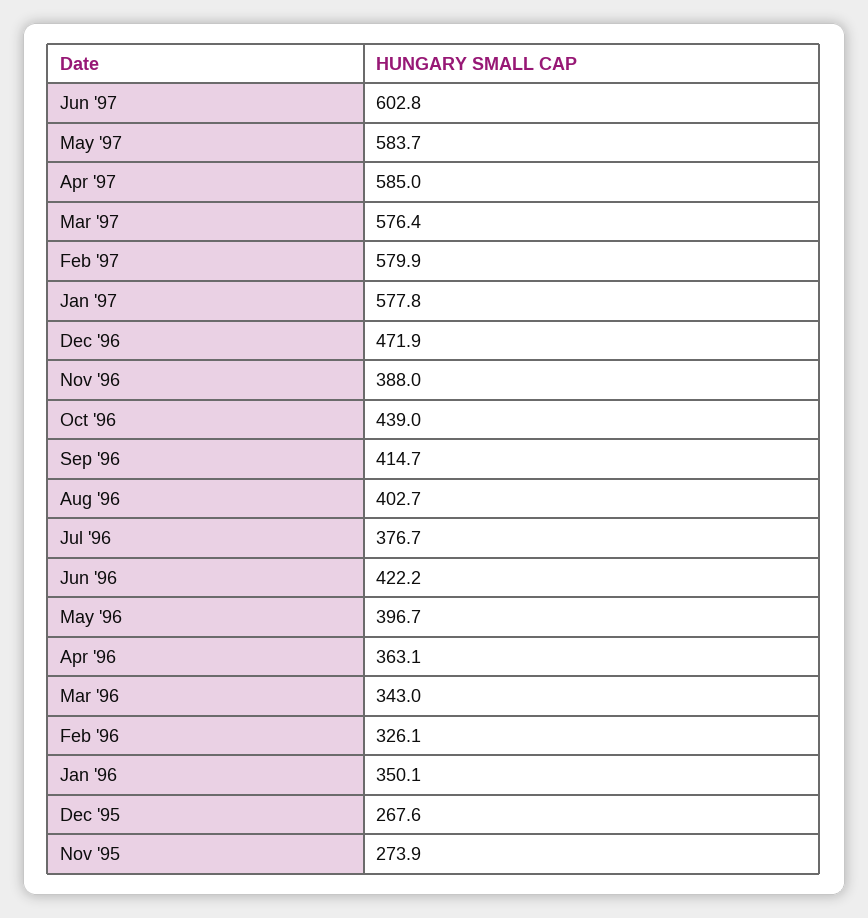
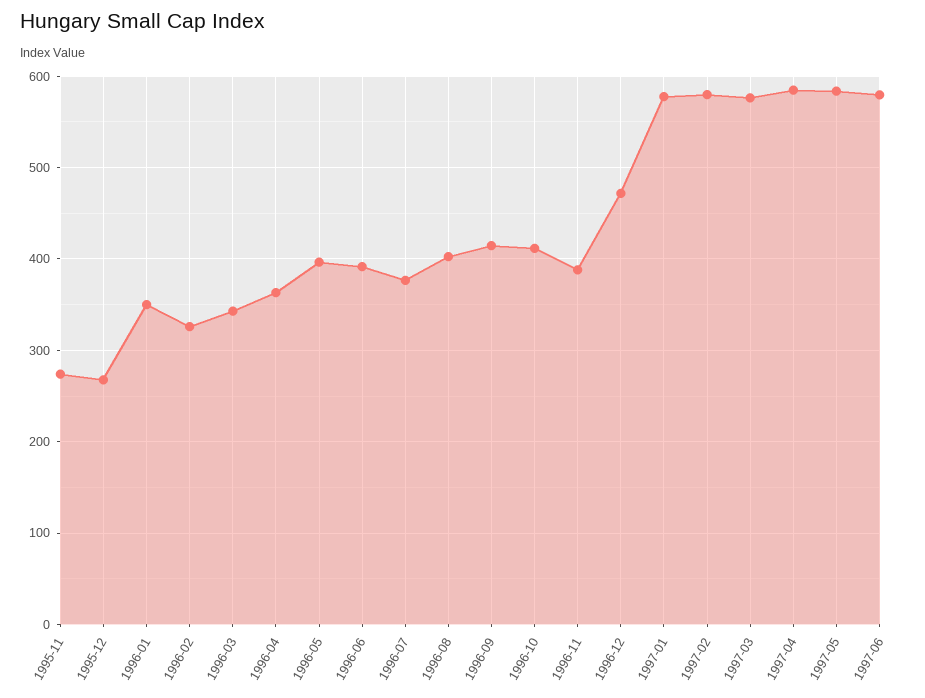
Jun '97: 602.8 -> 580
Oct '96: 439 -> 410
Jun '96: 422.2 -> 390

